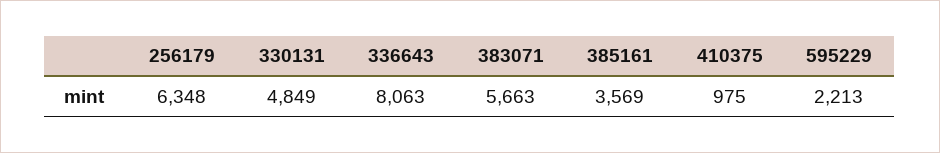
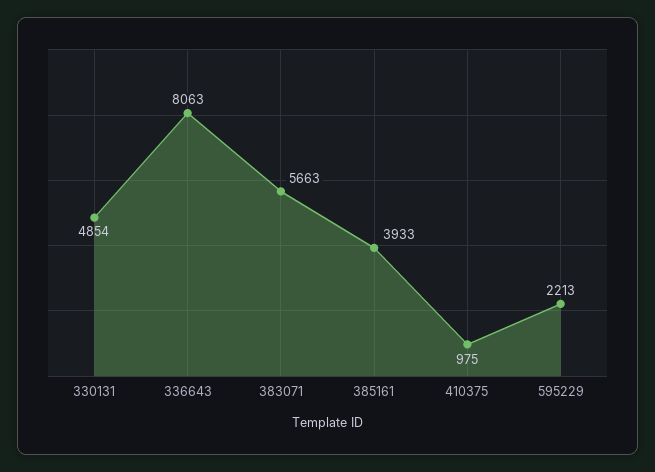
256179: 6348 -> none
330131: 4849 -> 4854
385161: 3569 -> 3933

